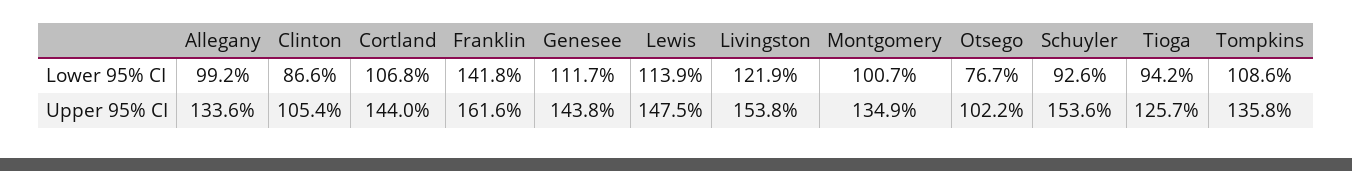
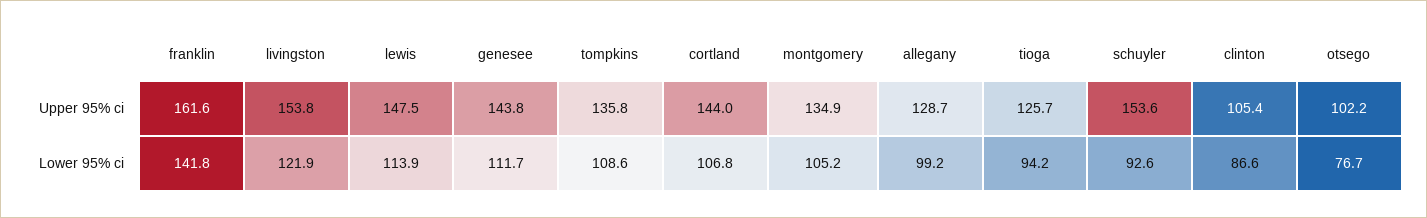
Montgomery, Lower 95% CI: 100.7 -> 105.2
Allegany, Upper 95% CI: 133.6 -> 128.7

